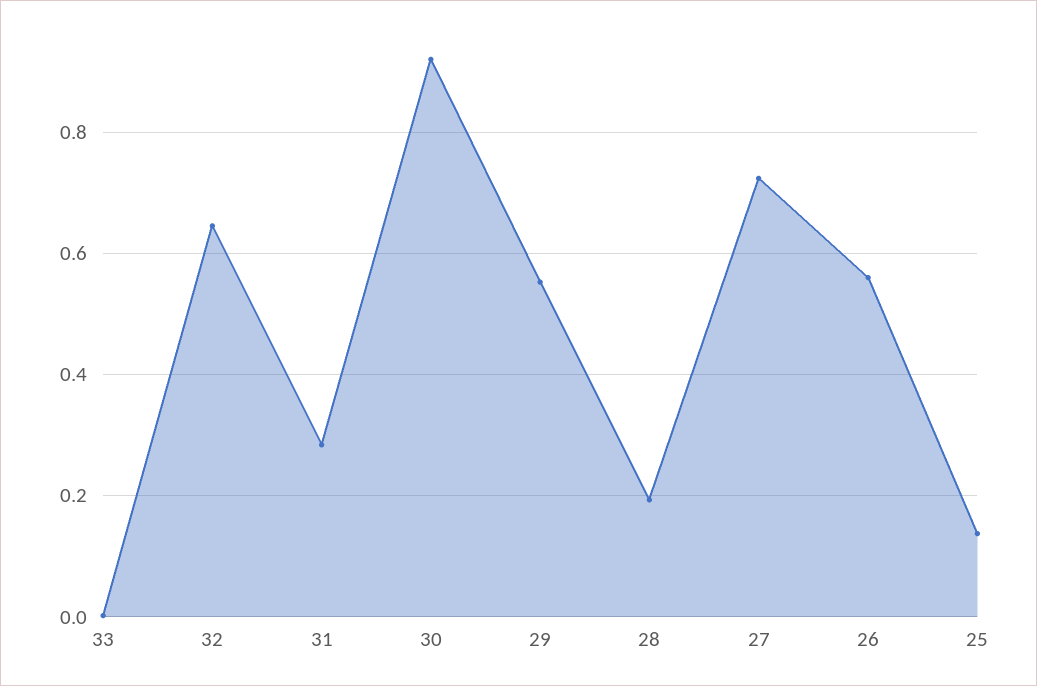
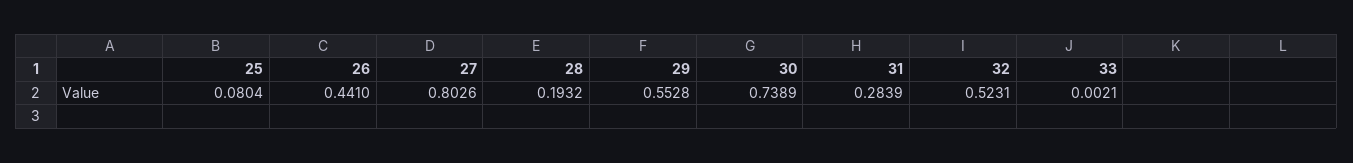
32: 0.64 -> 0.5231
30: 0.92 -> 0.7389
27: 0.72 -> 0.8026
26: 0.56 -> 0.441
25: 0.14 -> 0.0804

